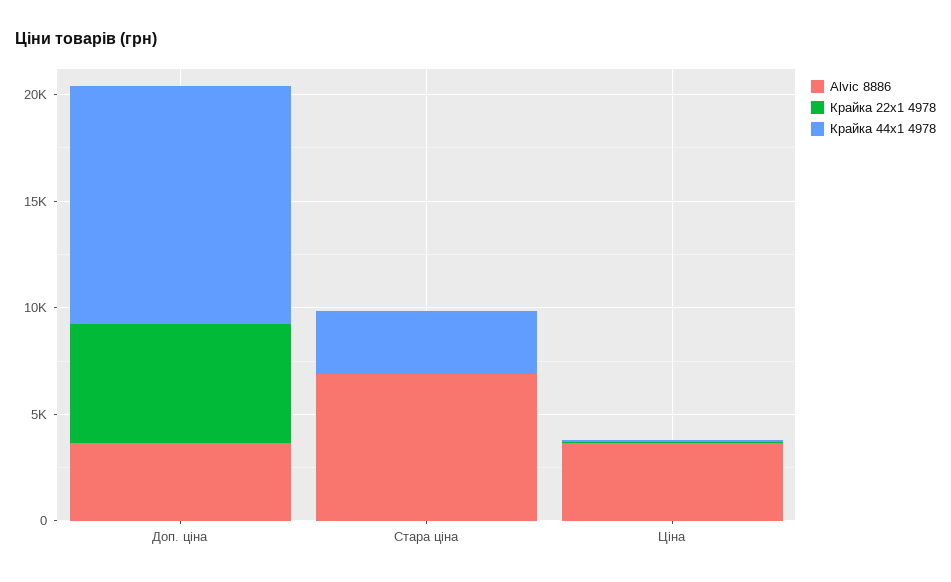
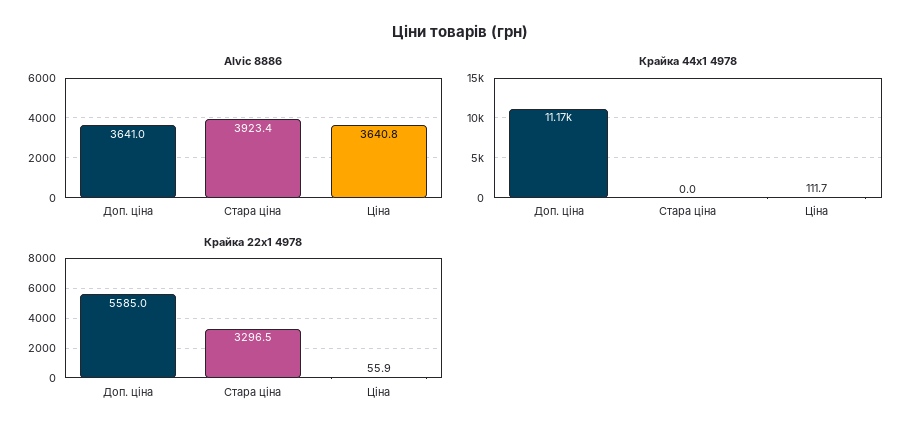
Alvic 8886, Стара ціна: 7000 -> 3923.4
Крайка 22x1 4978, Стара ціна: 0 -> 3296.5
Крайка 44x1 4978, Стара ціна: 3000 -> 0

